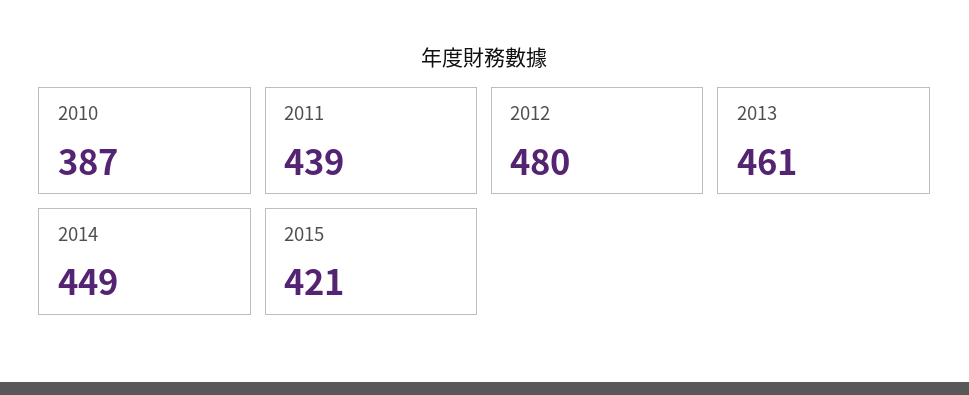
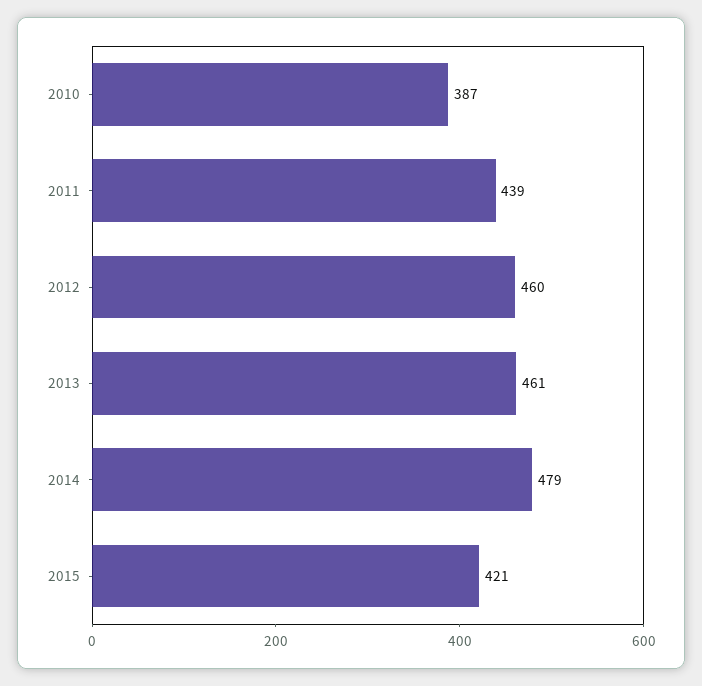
2012: 480 -> 460
2014: 449 -> 479

